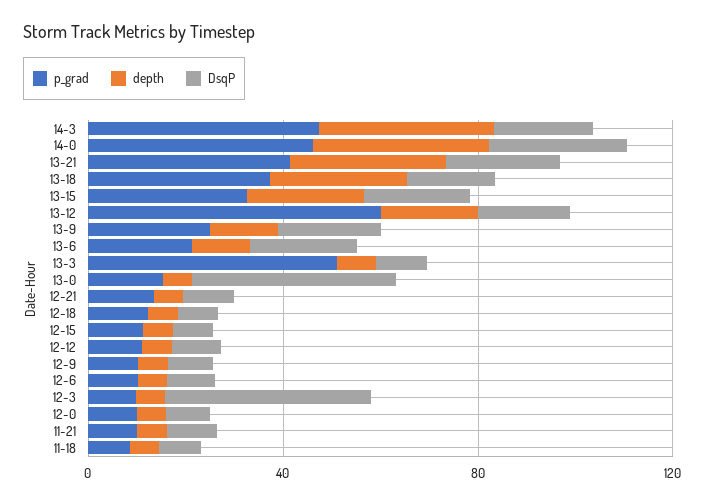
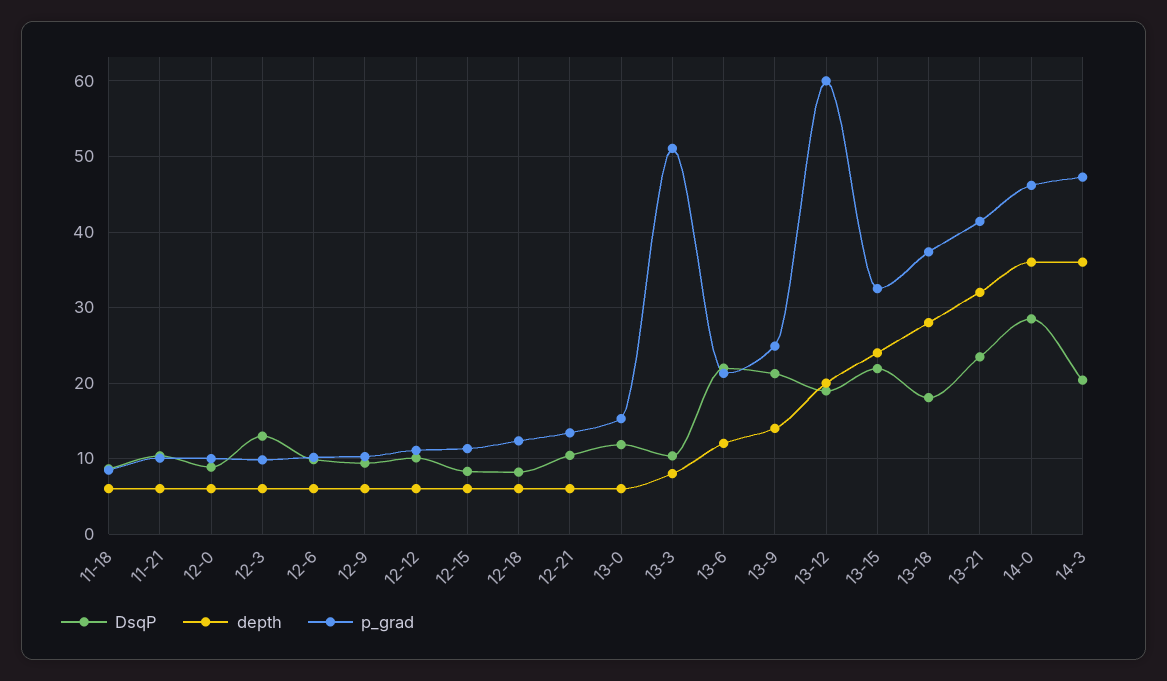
DsqP, 13-0: 40 -> 12
DsqP, 12-3: 40 -> 13

